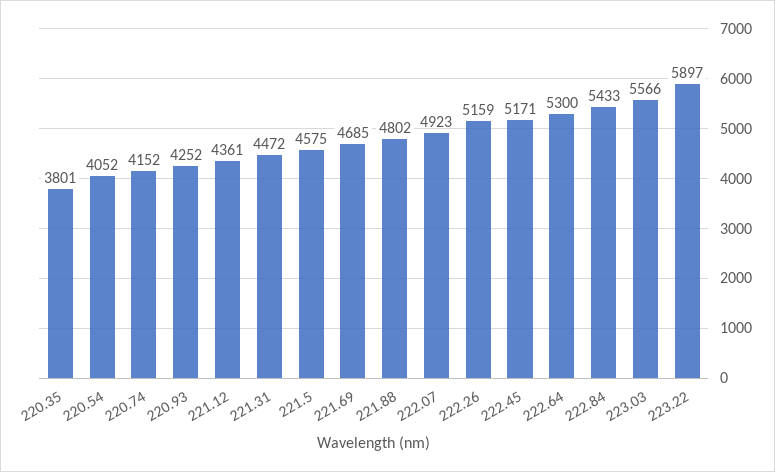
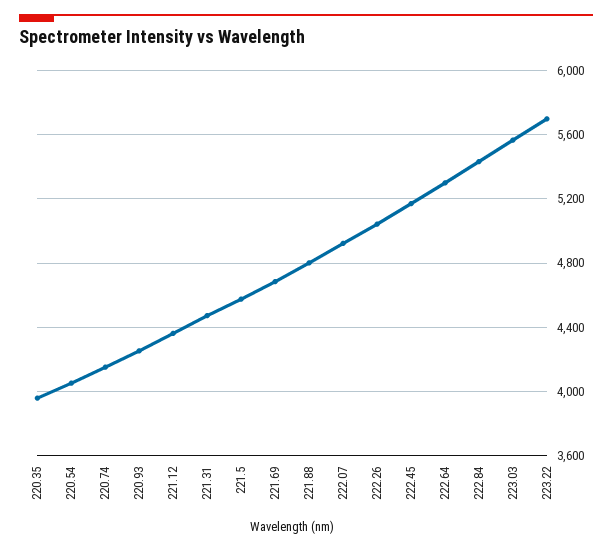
220.35: 3801 -> 3950
222.26: 5159 -> 5050
223.22: 5897 -> 5700

